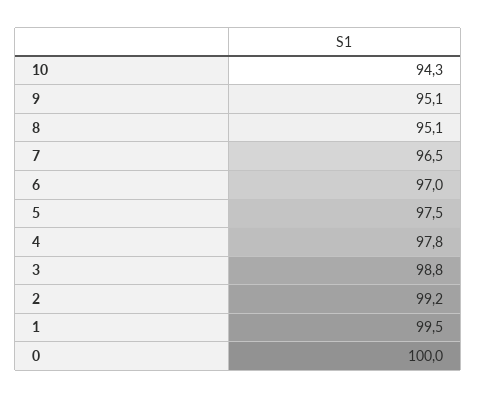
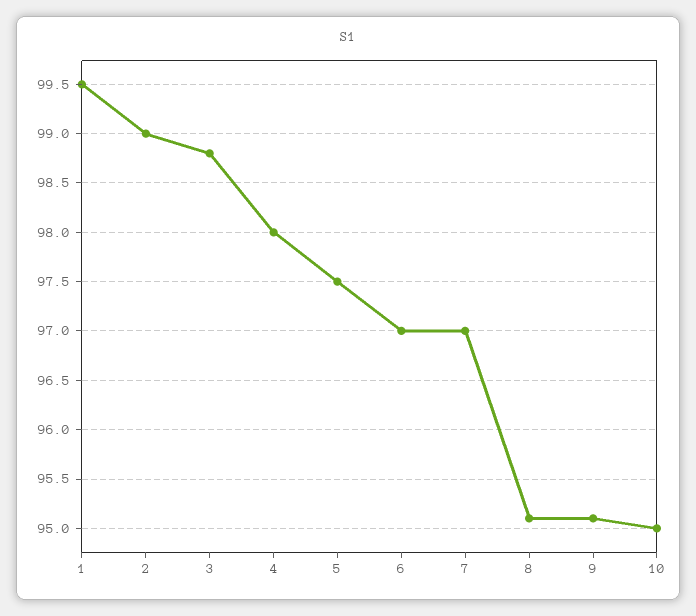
10: 94.3 -> 95
7: 96.5 -> 97
4: 97.8 -> 98
2: 99.2 -> 99
0: 100 -> none

